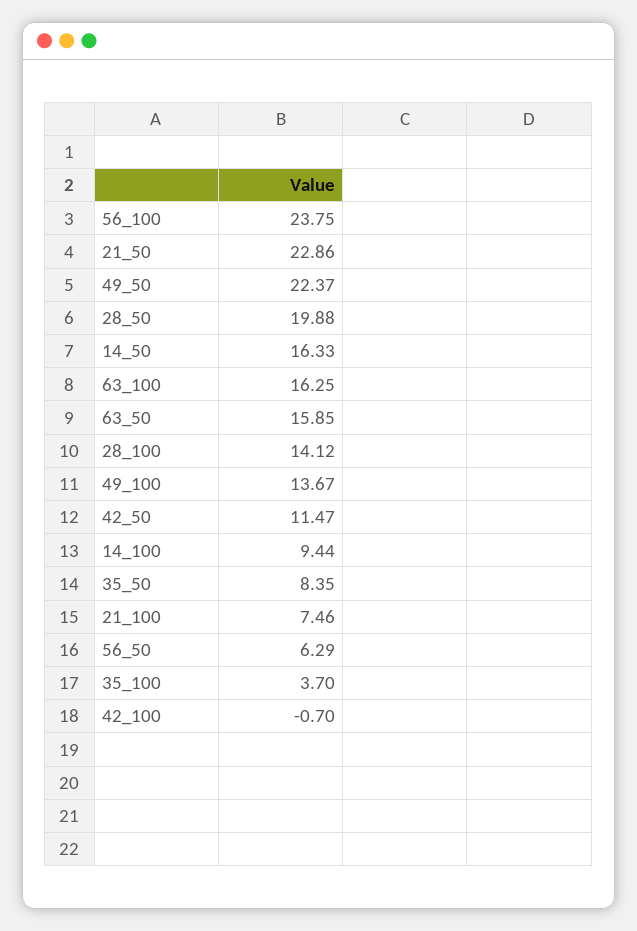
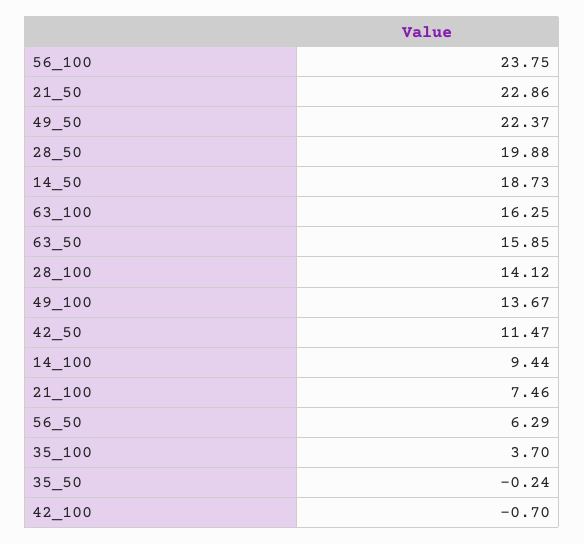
14_50: 16.33 -> 18.73
35_50: 8.35 -> -0.24

